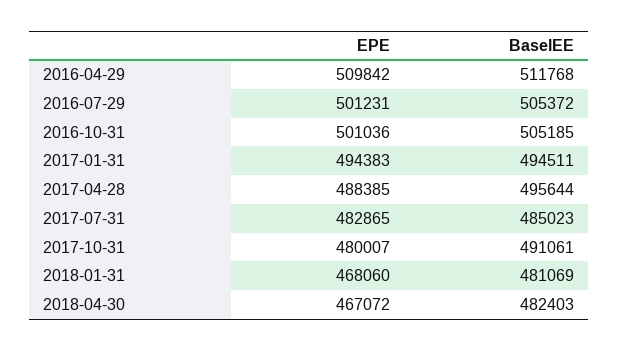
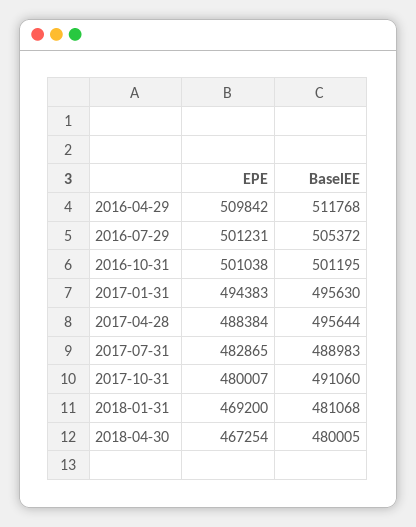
EPE, 2016-10-31: 501036 -> 501038
BaselEE, 2016-10-31: 505185 -> 501195
BaselEE, 2017-01-31: 494511 -> 495630
EPE, 2017-04-28: 488385 -> 488384
BaselEE, 2017-07-31: 485023 -> 488983
BaselEE, 2017-10-31: 491061 -> 491060
EPE, 2018-01-31: 468060 -> 469200
BaselEE, 2018-01-31: 481069 -> 481068
EPE, 2018-04-30: 467072 -> 467254
BaselEE, 2018-04-30: 482403 -> 480005

